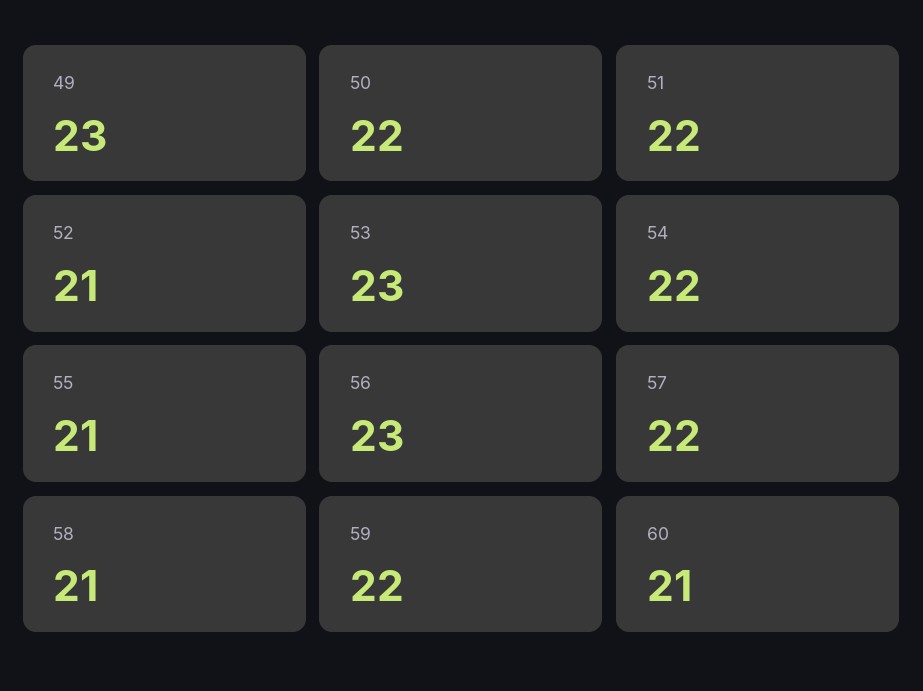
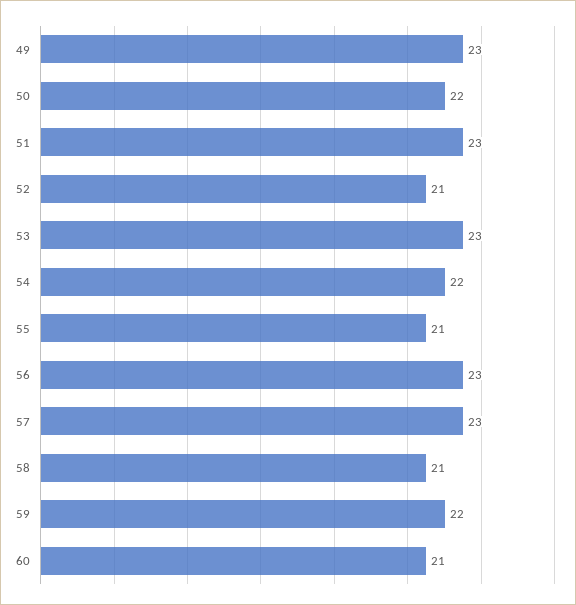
51: 22 -> 23
57: 22 -> 23

